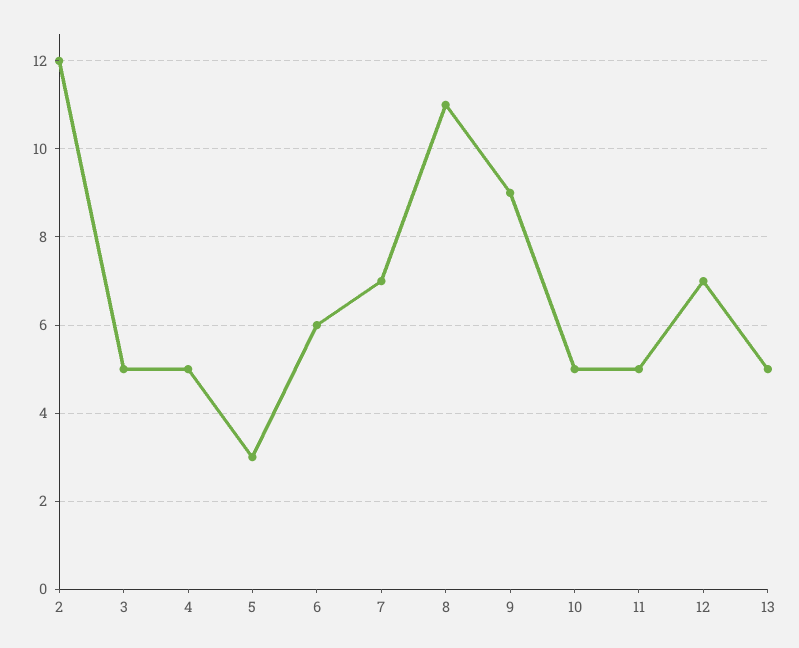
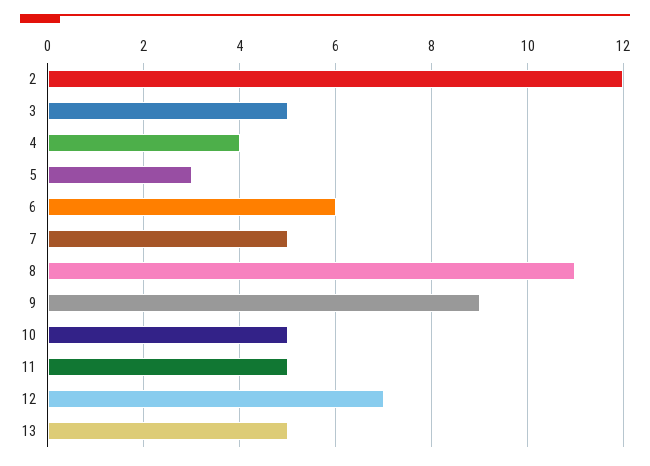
4: 5 -> 4
7: 7 -> 5

